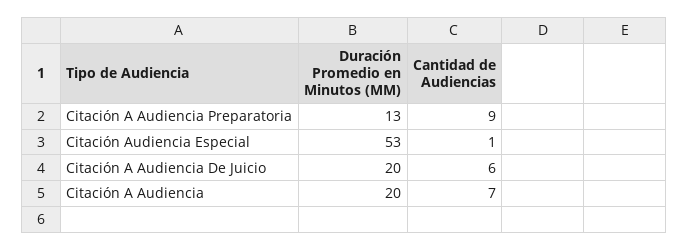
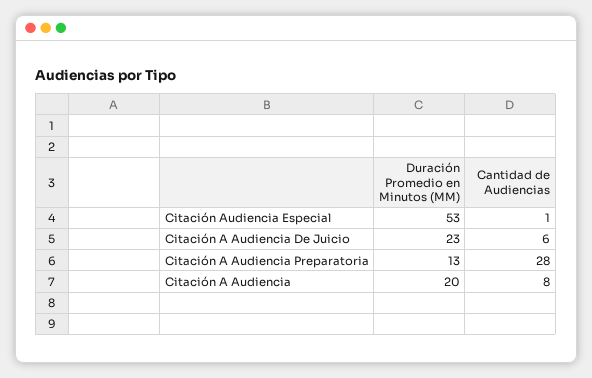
Cantidad de Audiencias, Citación A Audiencia Preparatoria: 9 -> 28
Duración Promedio en Minutos (MM), Citación A Audiencia De Juicio: 20 -> 23
Cantidad de Audiencias, Citación A Audiencia: 7 -> 8

